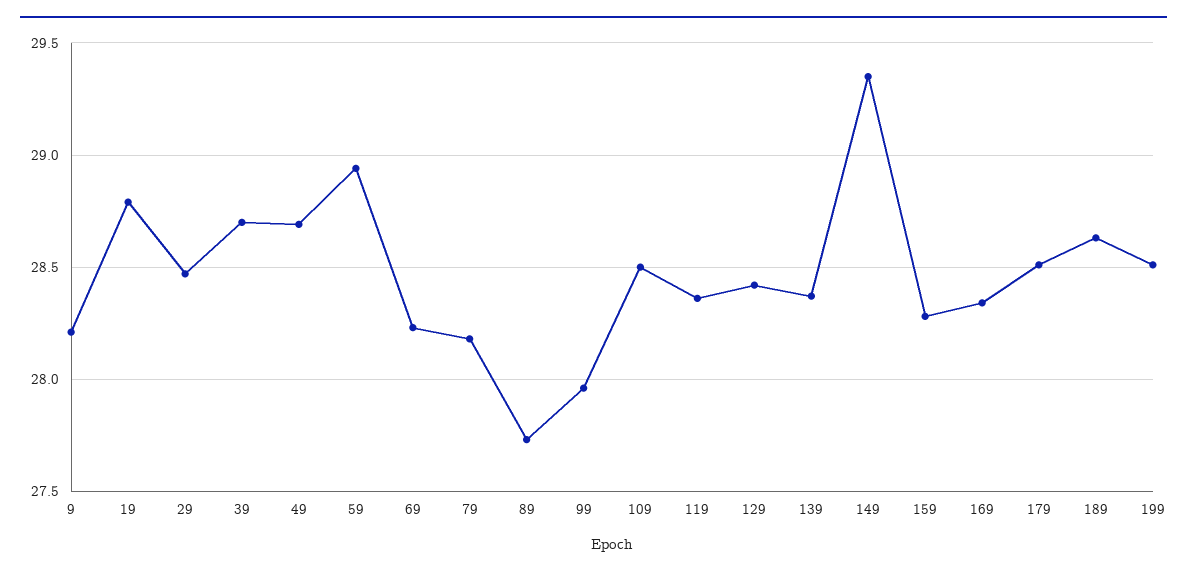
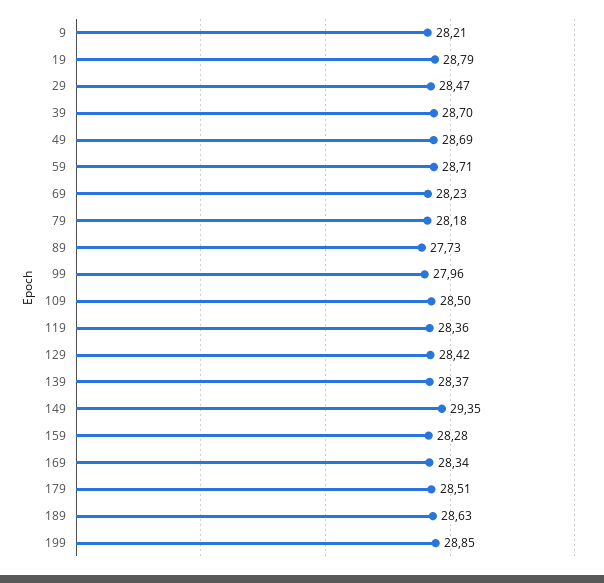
59: 28.95 -> 28.71
199: 28.5 -> 28.85

